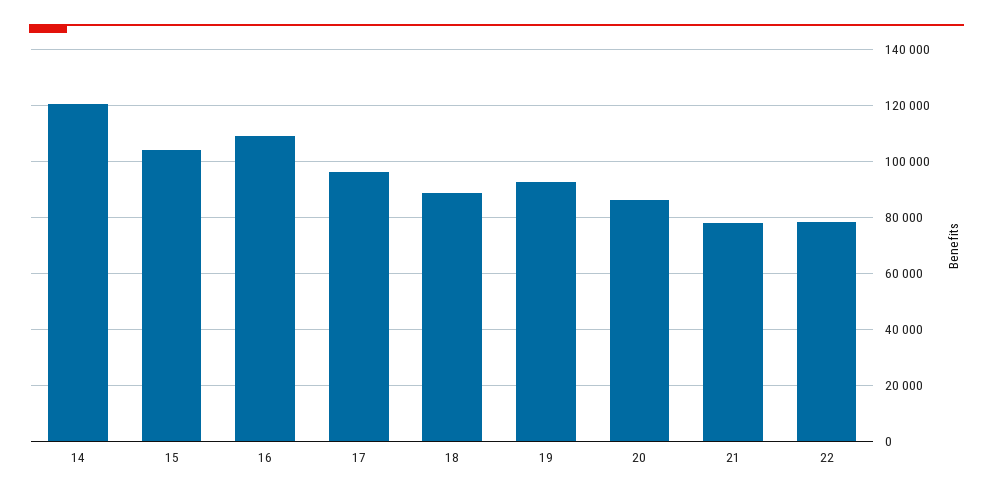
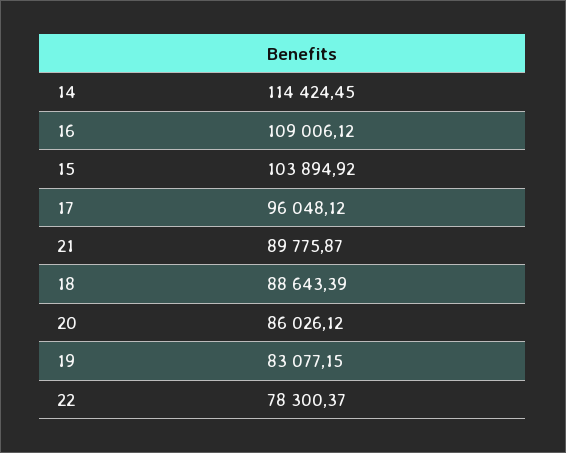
14: 120000 -> 114424.45
19: 92500 -> 83077.15
21: 77500 -> 89775.87

